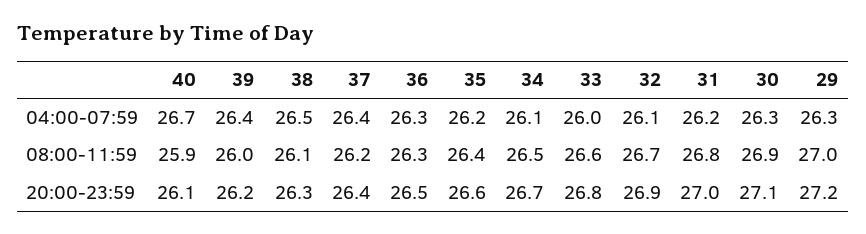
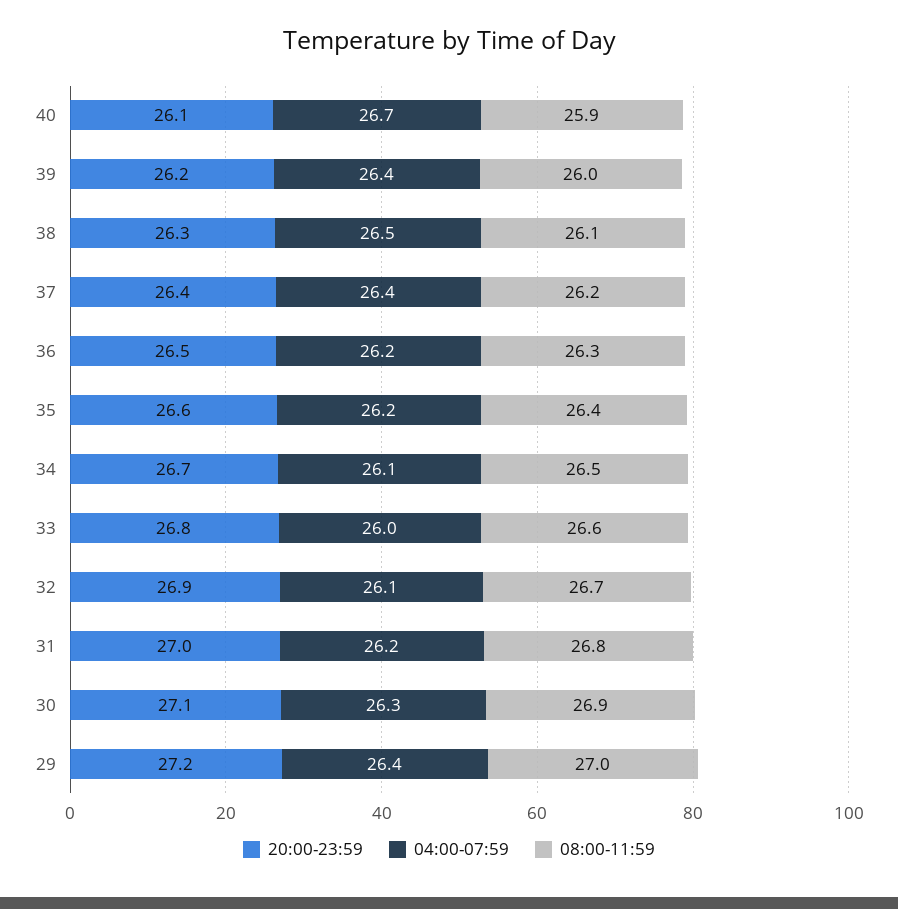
04:00-07:59, 36: 26.3 -> 26.2
04:00-07:59, 29: 26.3 -> 26.4

